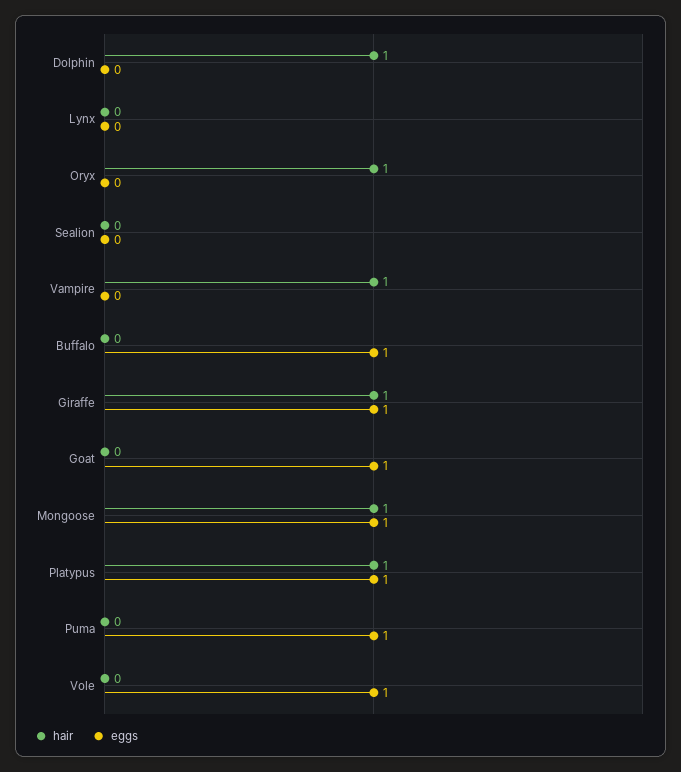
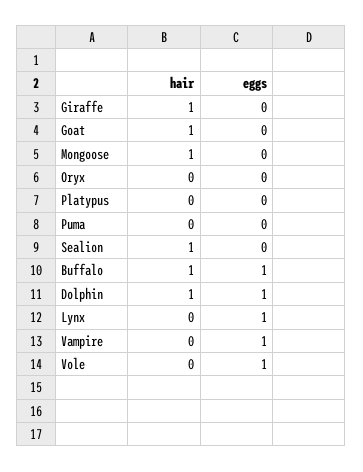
eggs, Dolphin: 0 -> 1
eggs, Lynx: 0 -> 1
hair, Oryx: 1 -> 0
hair, Sealion: 0 -> 1
hair, Vampire: 1 -> 0
eggs, Vampire: 0 -> 1
hair, Buffalo: 0 -> 1
eggs, Giraffe: 1 -> 0
hair, Goat: 0 -> 1
eggs, Goat: 1 -> 0
eggs, Mongoose: 1 -> 0
hair, Platypus: 1 -> 0
eggs, Platypus: 1 -> 0
eggs, Puma: 1 -> 0

